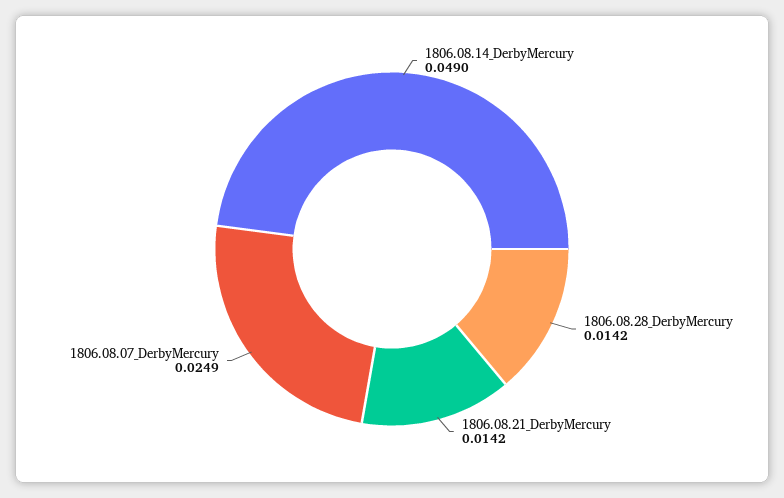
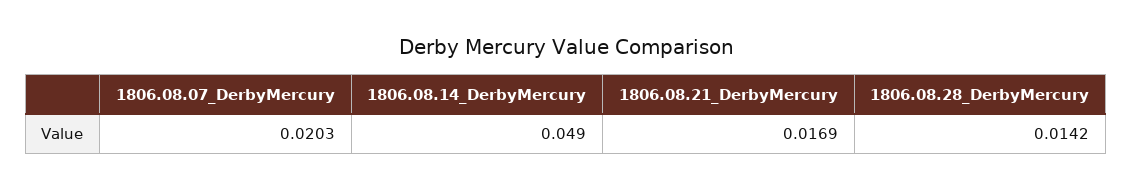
1806.08.21_DerbyMercury: 0.0142 -> 0.0169
1806.08.07_DerbyMercury: 0.0249 -> 0.0203

